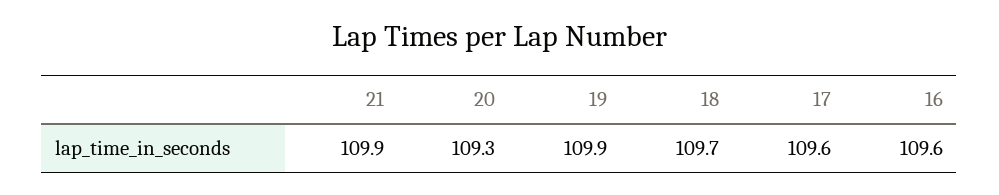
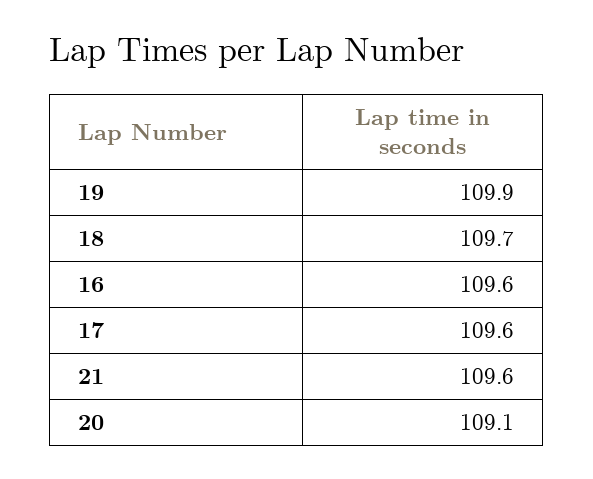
21: 109.9 -> 109.6
20: 109.3 -> 109.1

